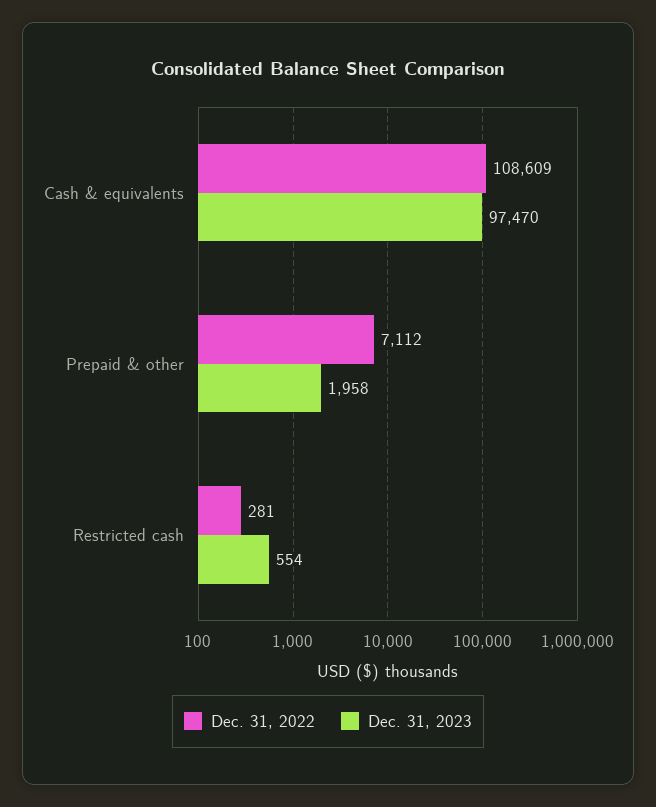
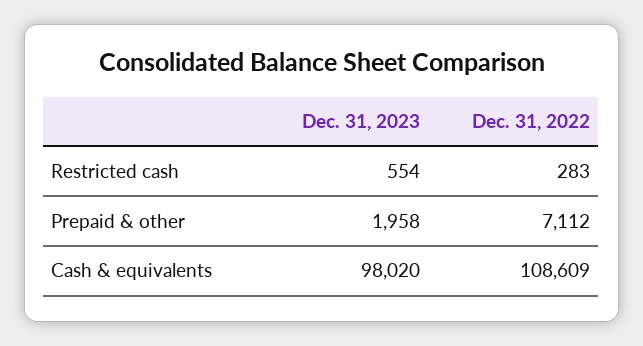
Dec. 31, 2023, Cash & equivalents: 97470 -> 98020
Dec. 31, 2022, Restricted cash: 281 -> 283

